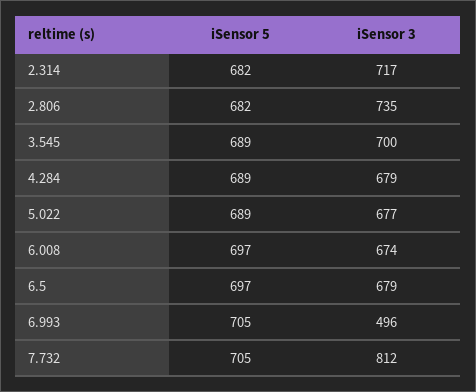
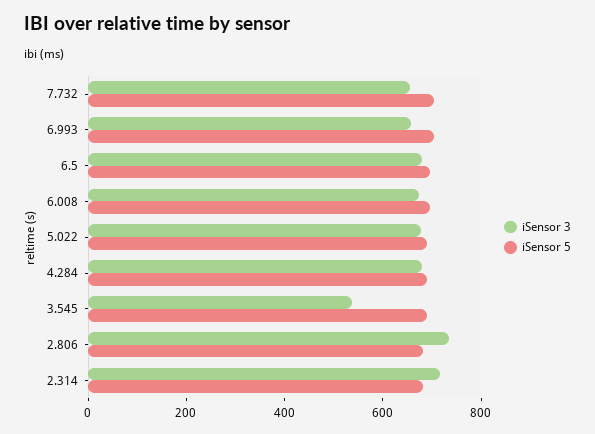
iSensor 3, 3.545: 700 -> 550
iSensor 3, 6.993: 496 -> 650
iSensor 3, 7.732: 812 -> 650

